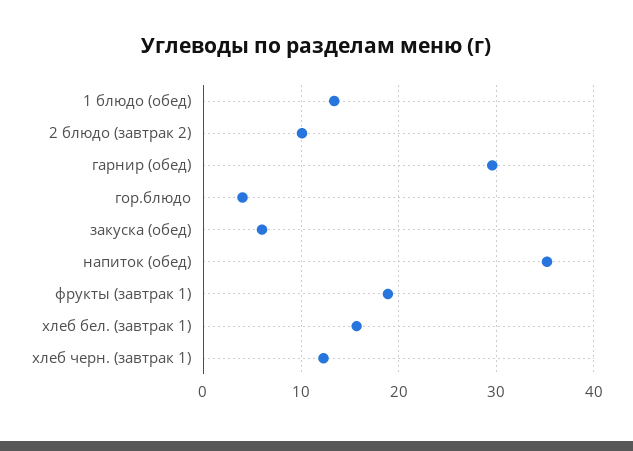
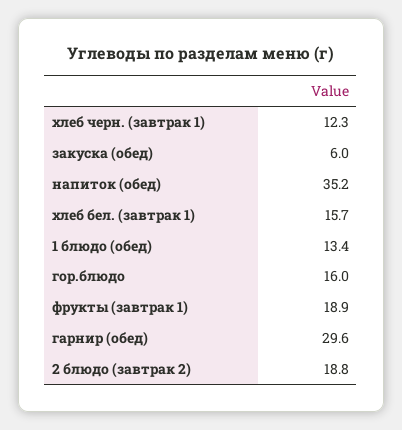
2 блюдо (завтрак 2): 10 -> 18.8
гор.блюдо: 4 -> 16

